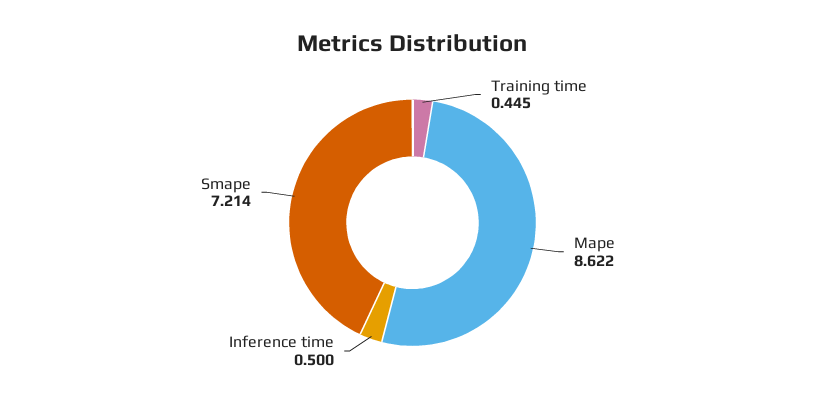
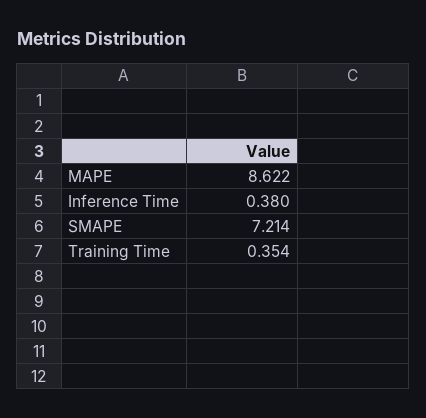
Training time: 0.445 -> 0.354
Inference time: 0.5 -> 0.38

